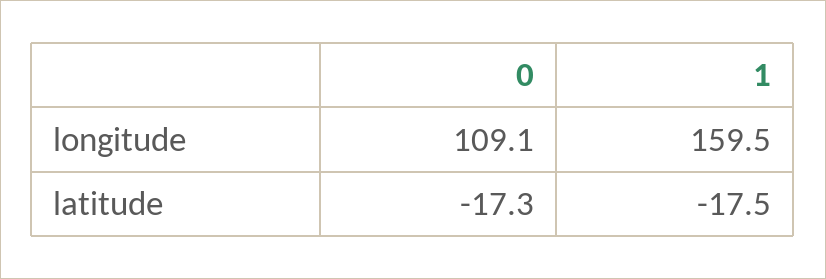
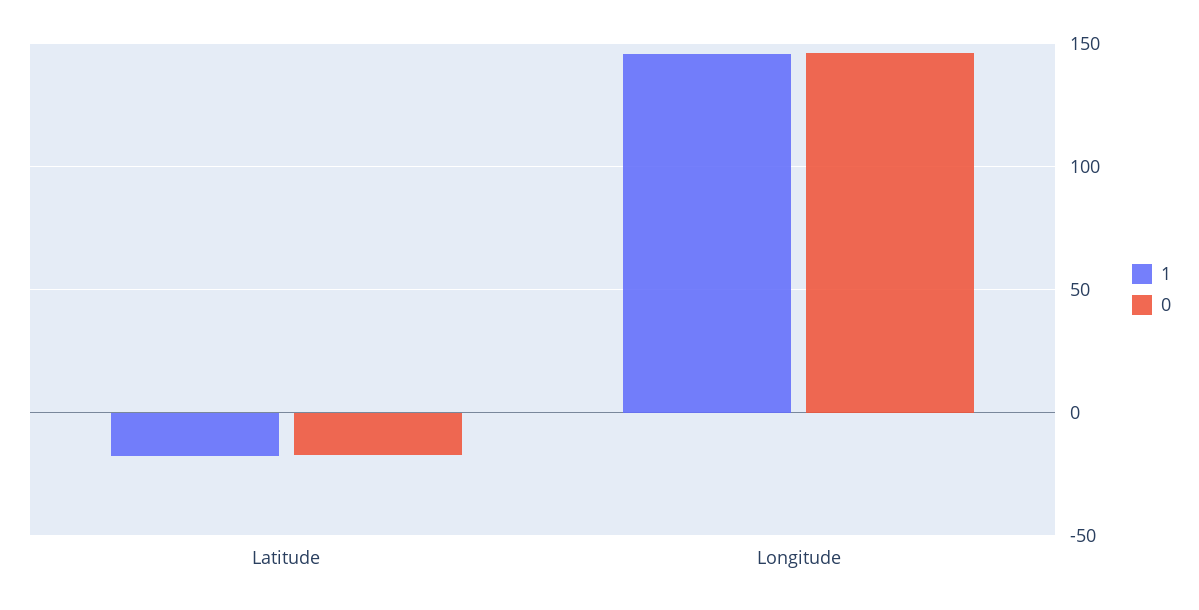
0, longitude: 109.1 -> 145
1, longitude: 159.5 -> 145

